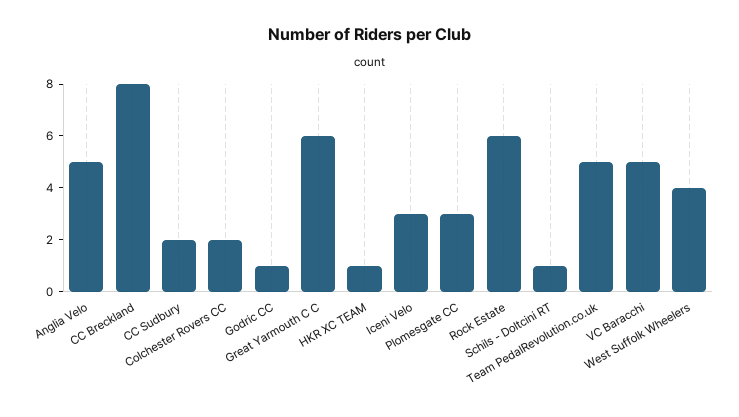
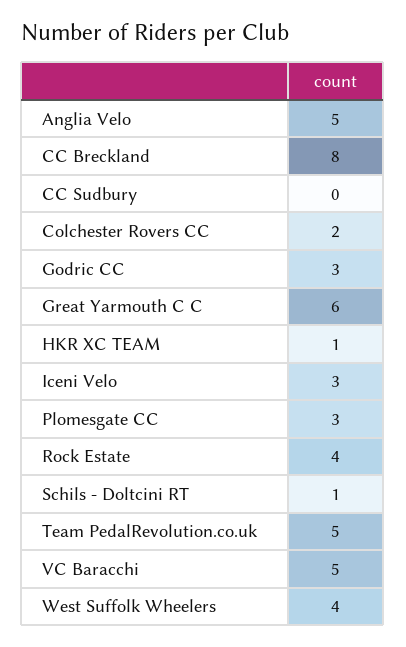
CC Sudbury: 2 -> 0
Godric CC: 1 -> 3
Rock Estate: 6 -> 4

